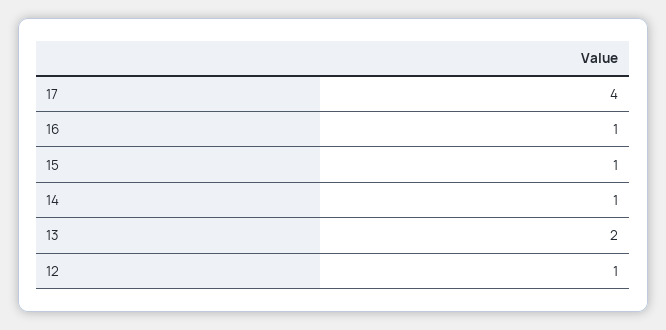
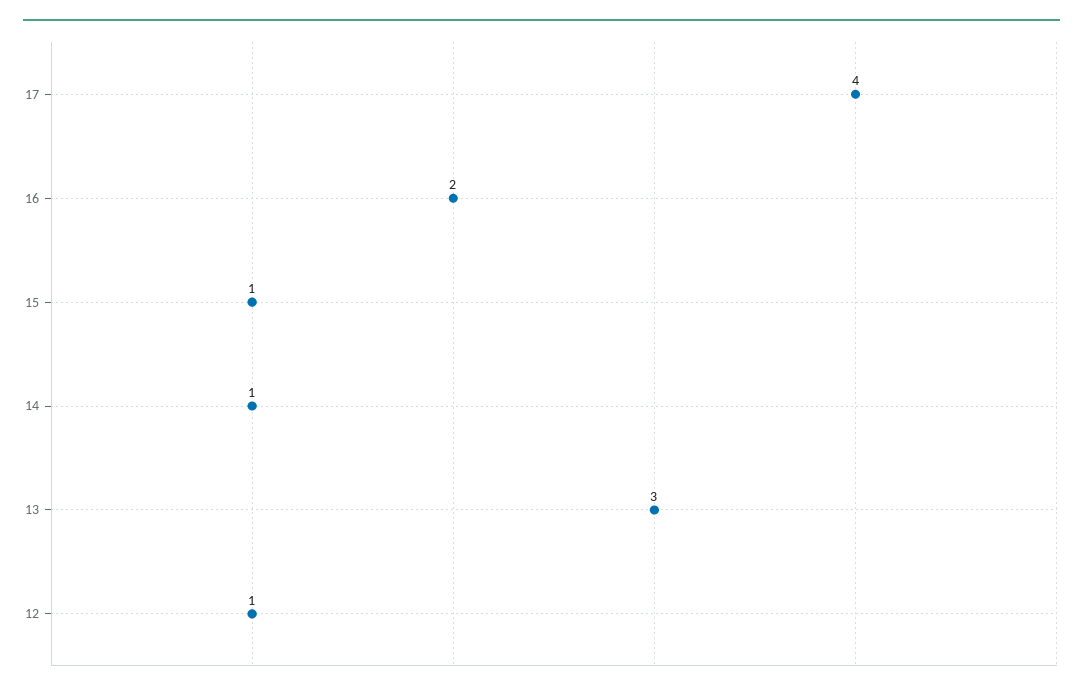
16: 1 -> 2
13: 2 -> 3

